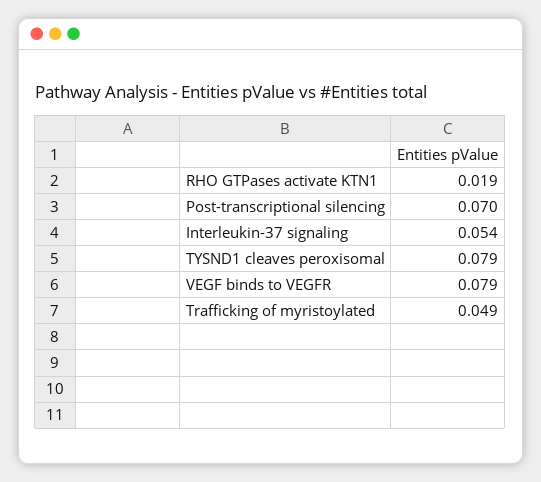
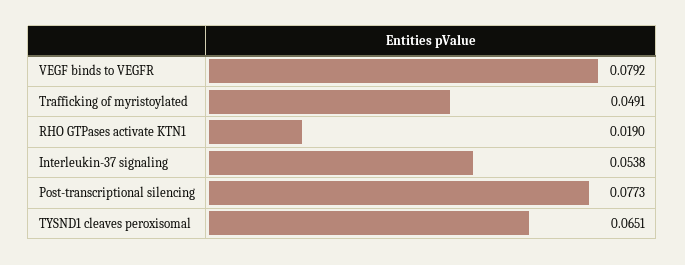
Post-transcriptional silencing: 0.07 -> 0.0773
TYSND1 cleaves peroxisomal: 0.079 -> 0.0651

